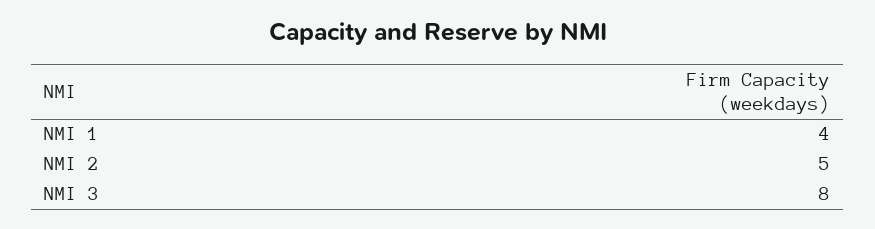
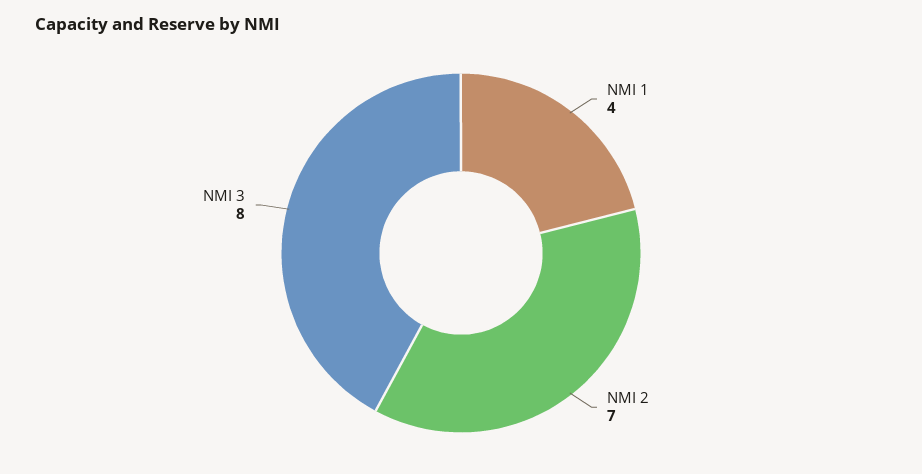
NMI 2: 5 -> 7

